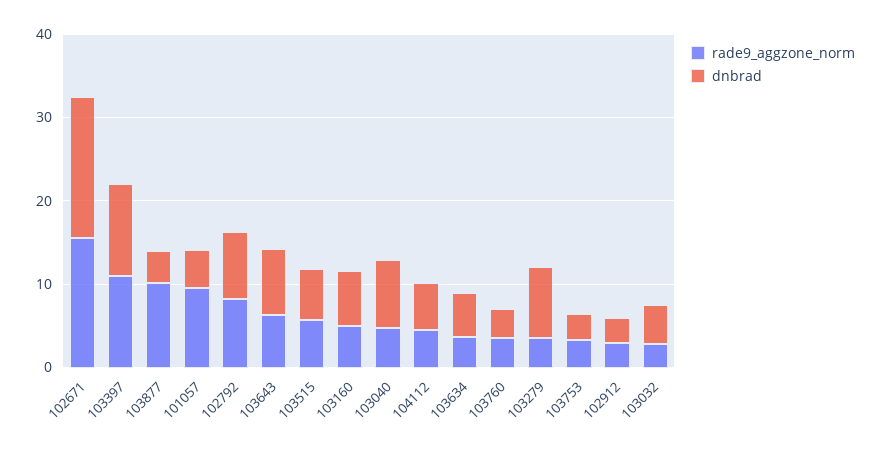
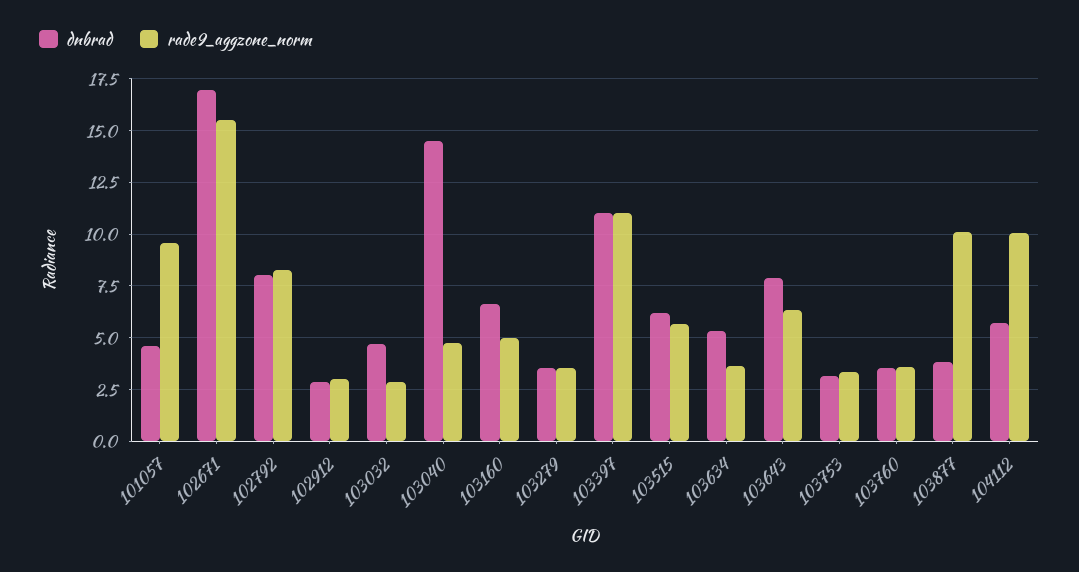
dnbrad, 103040: 8 -> 14.5
rade9_aggzone_norm, 104112: 4 -> 10
dnbrad, 103279: 8 -> 3.5

